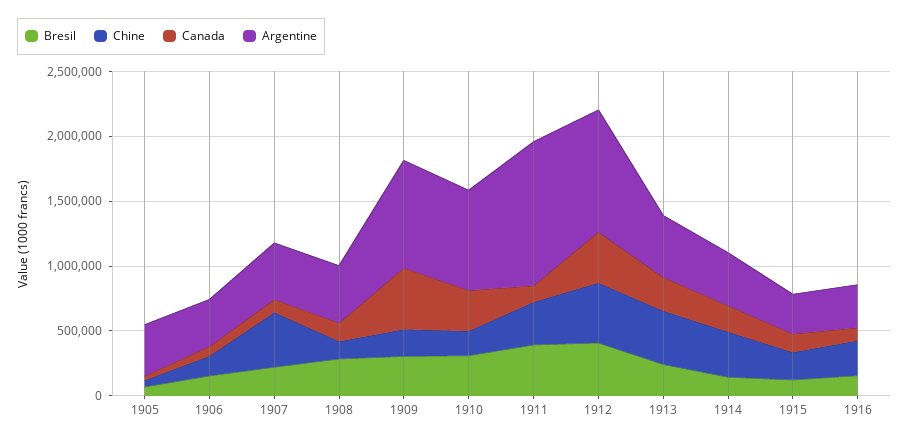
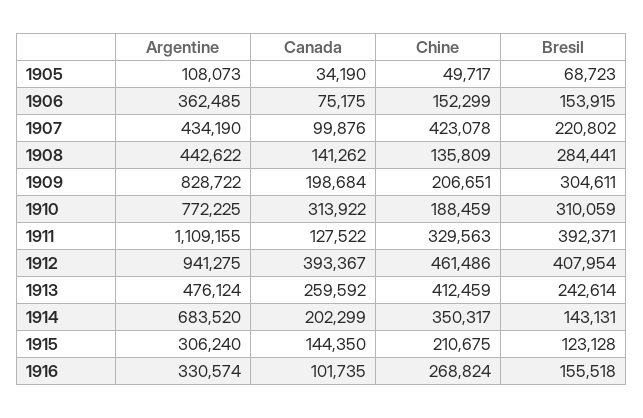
Argentine, 1905: 400000 -> 108073
Canada, 1909: 500000 -> 198684
Argentine, 1914: 400000 -> 683520

